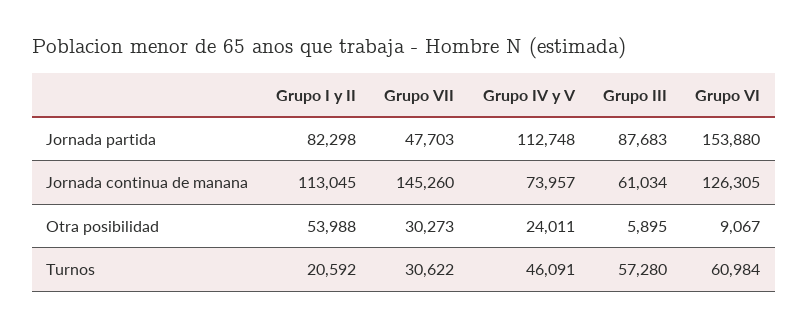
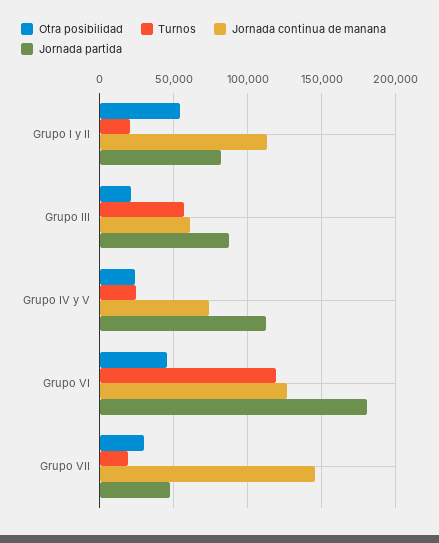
Jornada partida, Grupo VI: 153880 -> 180000
Otra posibilidad, Grupo III: 5895 -> 20000
Otra posibilidad, Grupo VI: 9067 -> 45000
Turnos, Grupo VII: 30622 -> 20000
Turnos, Grupo IV y V: 46091 -> 25000
Turnos, Grupo VI: 60984 -> 120000

